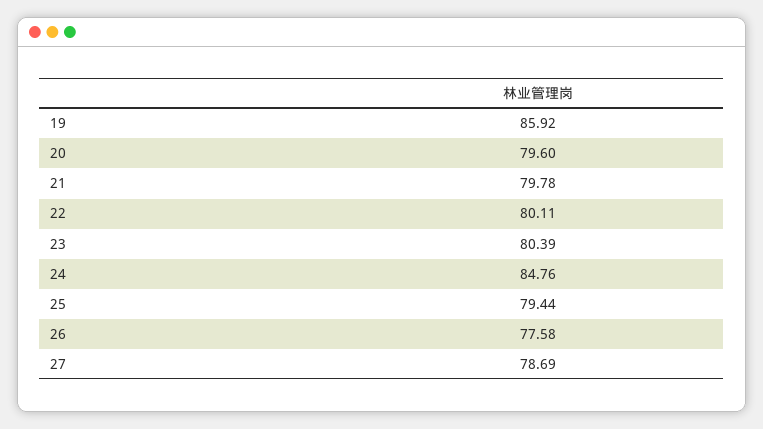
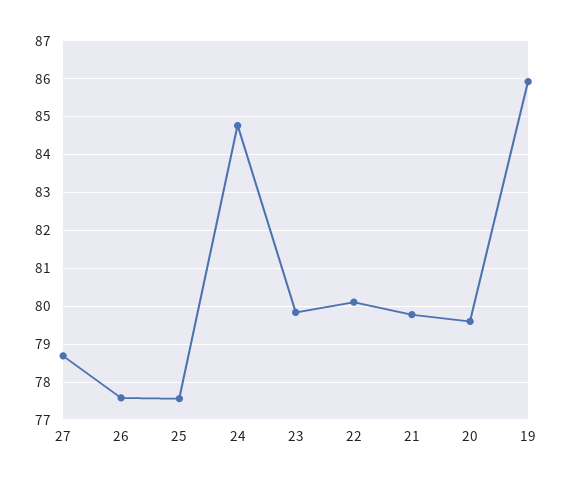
23: 80.39 -> 79.8
25: 79.44 -> 77.6

